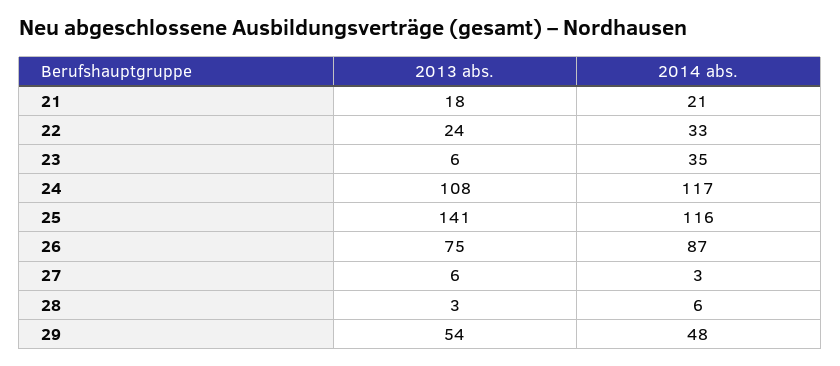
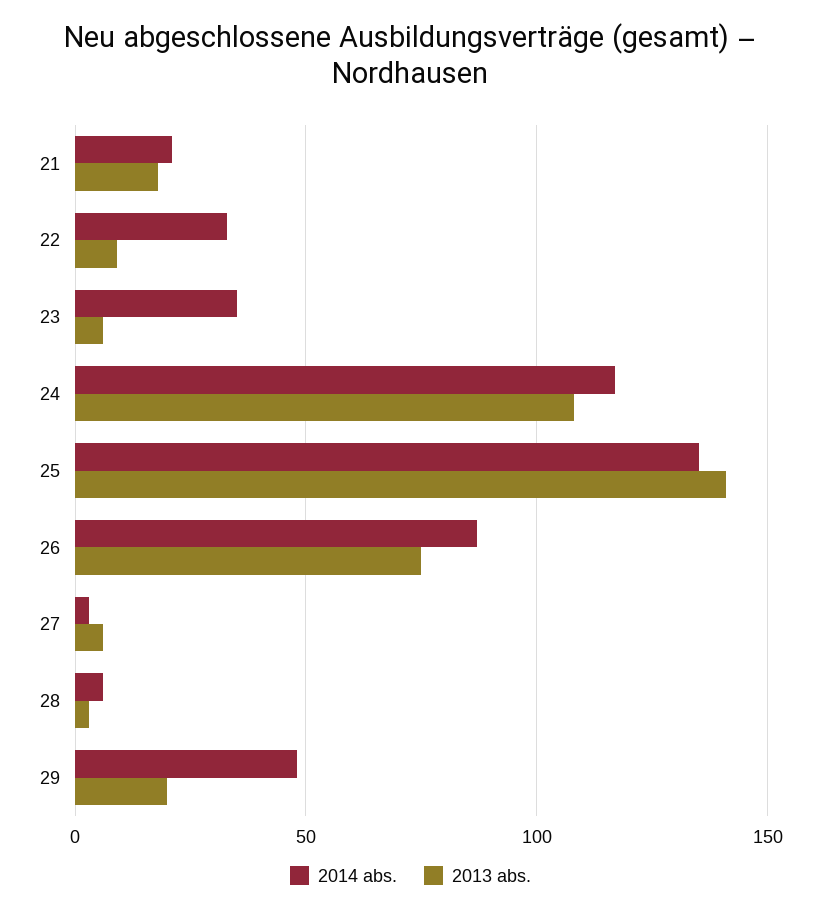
2013 abs., 22: 24 -> 10
2014 abs., 25: 116 -> 135
2013 abs., 29: 54 -> 20

